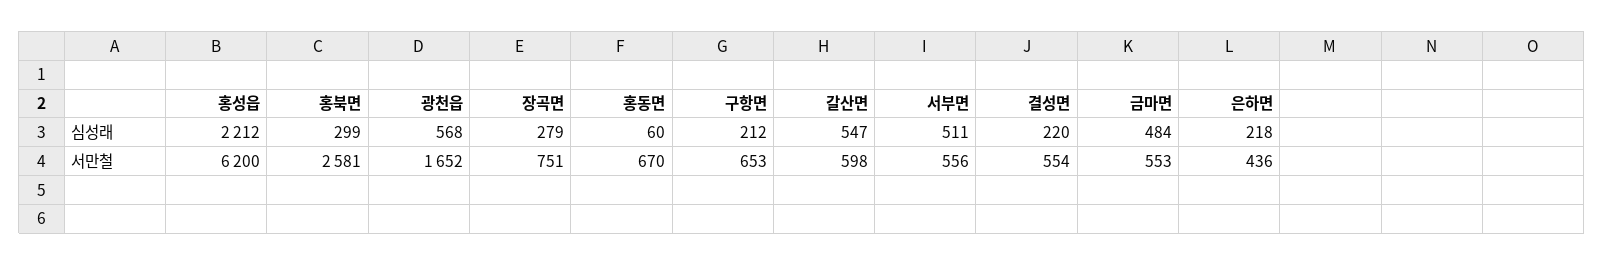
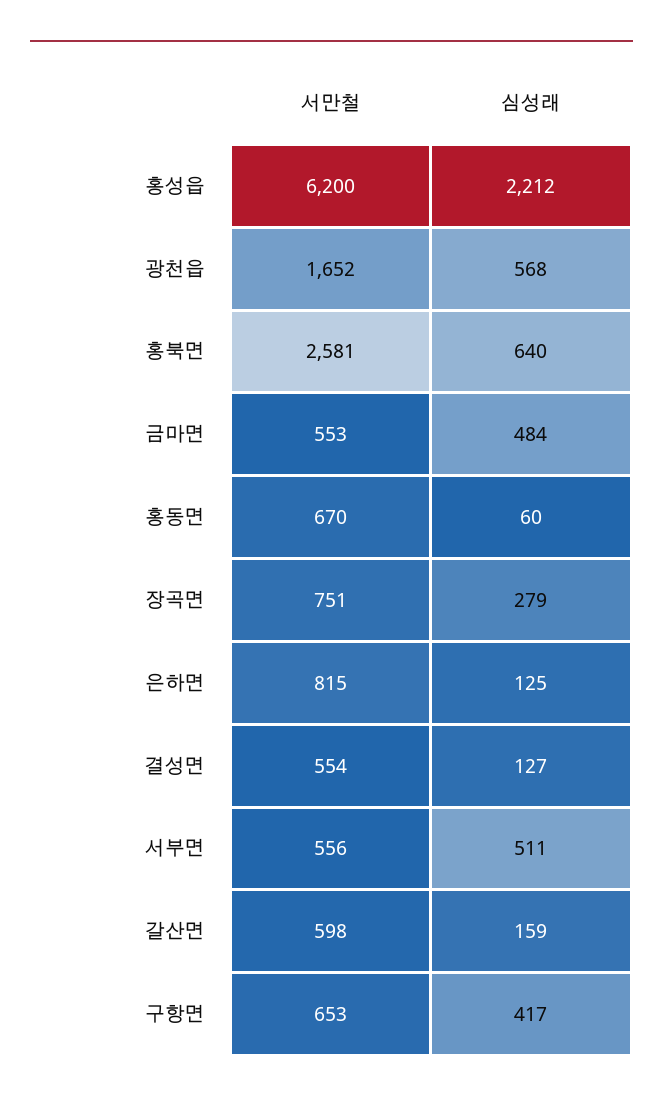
홍북면, 심성래: 299 -> 640
구항면, 심성래: 212 -> 417
갈산면, 심성래: 547 -> 159
결성면, 심성래: 220 -> 127
은하면, 심성래: 218 -> 125
은하면, 서만철: 436 -> 815

